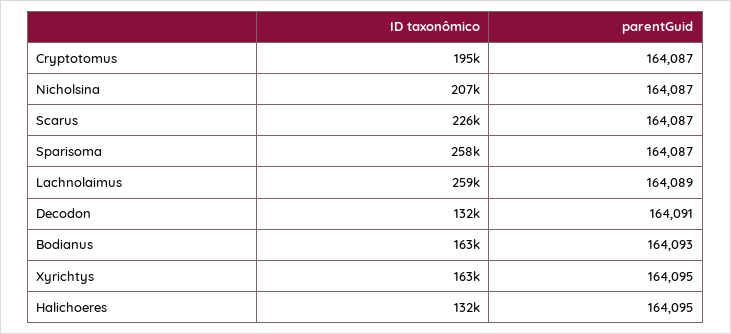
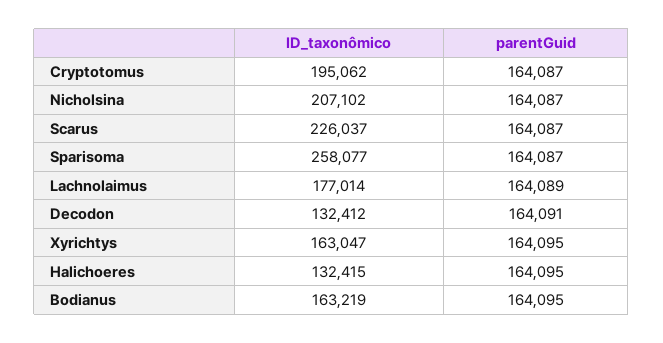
ID taxonômico, Lachnolaimus: 259000 -> 177014
parentGuid, Bodianus: 164093 -> 164095

